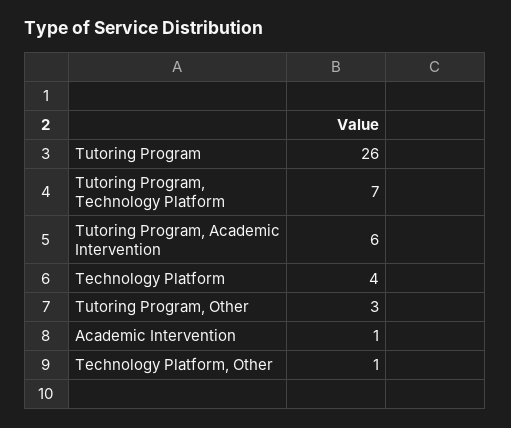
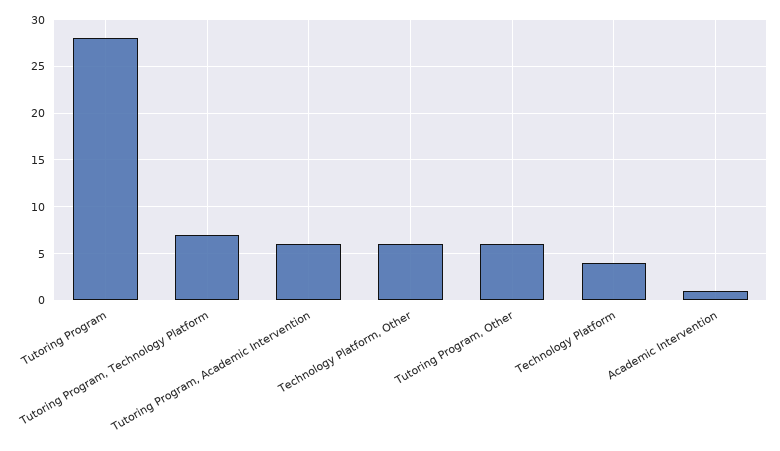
Tutoring Program: 26 -> 28
Tutoring Program, Other: 3 -> 6
Technology Platform, Other: 1 -> 6

